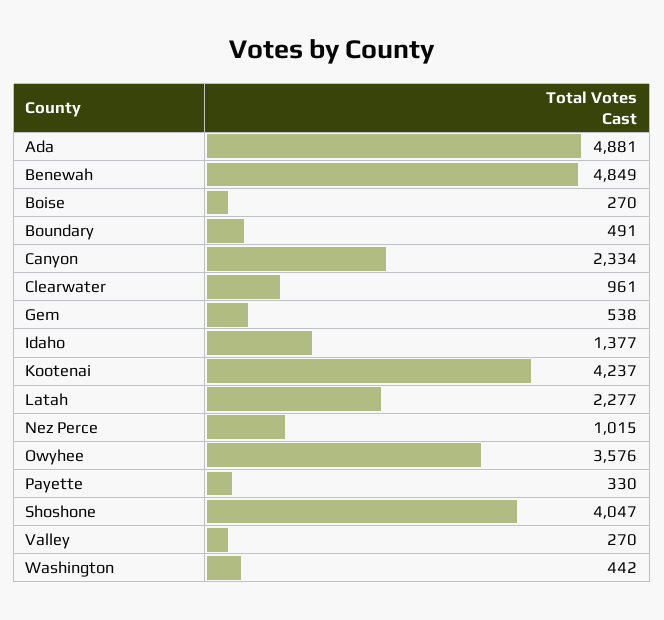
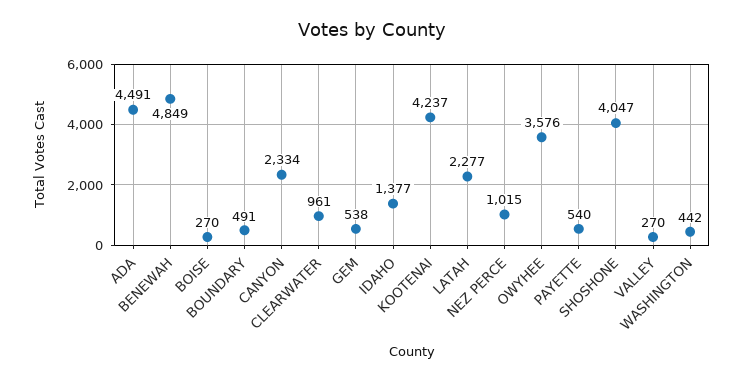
Ada: 4881 -> 4491
Payette: 330 -> 540

